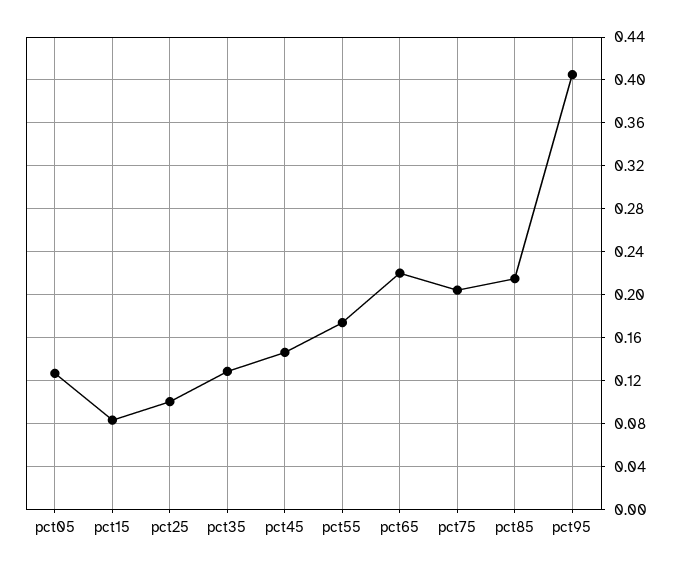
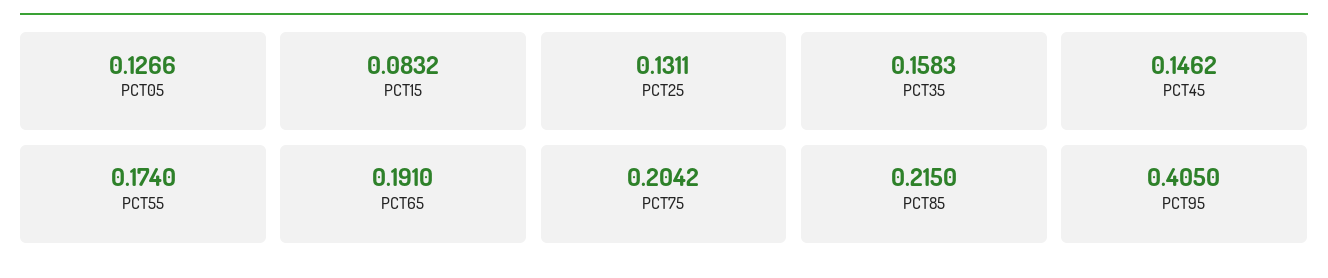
pct25: 0.1 -> 0.1311
pct35: 0.13 -> 0.1583
pct65: 0.22 -> 0.191

